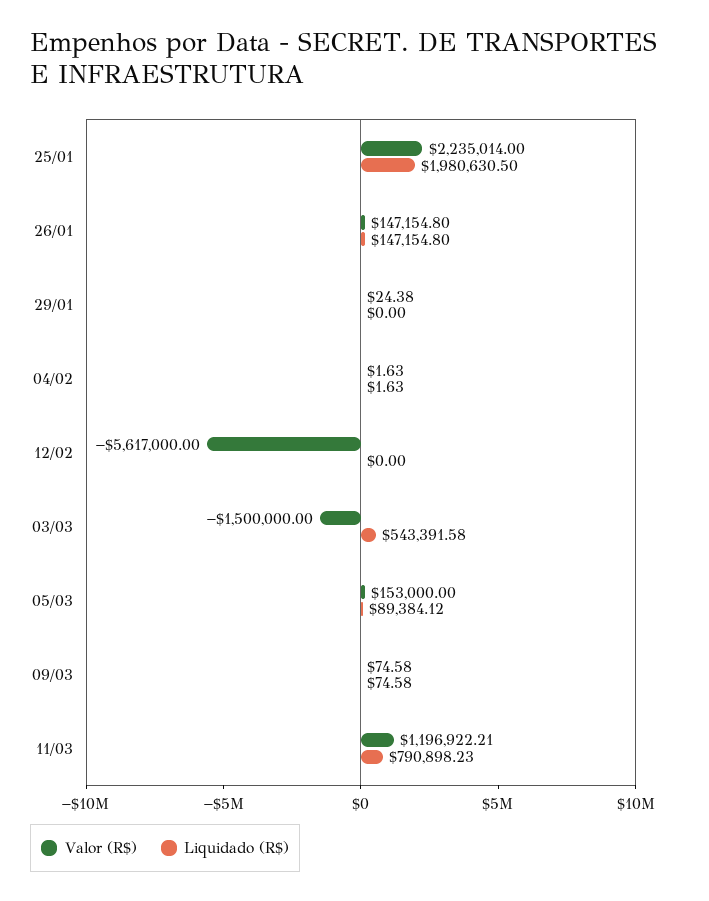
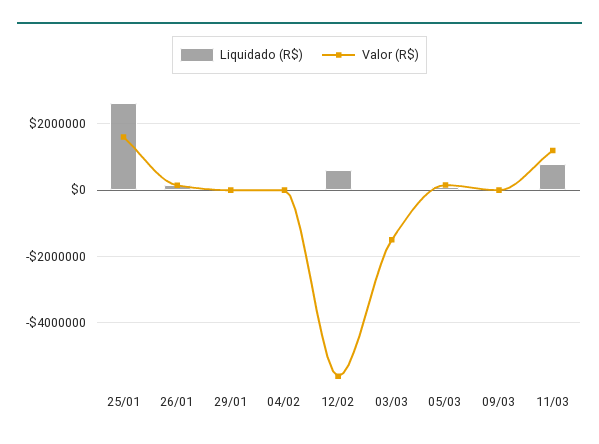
Valor (R$), 25/01: 2235014 -> 1600000
Liquidado (R$), 25/01: 1980630.5 -> 2600000
Liquidado (R$), 12/02: 0 -> 600000
Liquidado (R$), 03/03: 543391.58 -> 0

